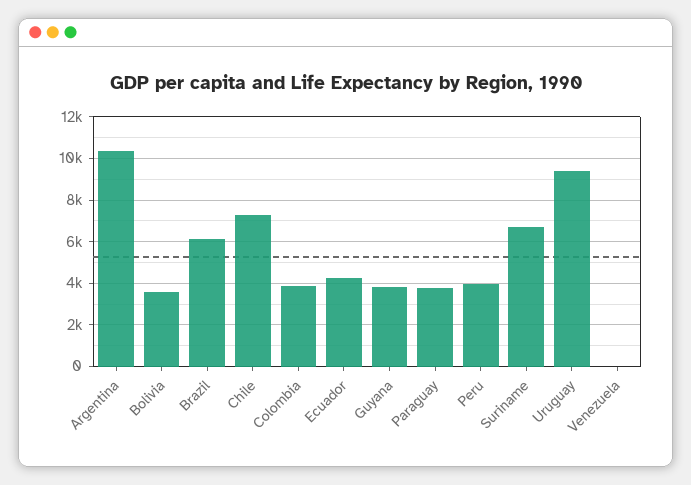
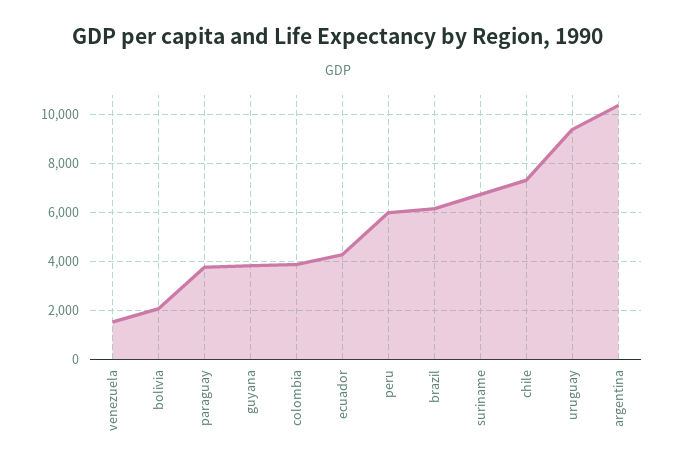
Bolivia: 3500 -> 2000
Peru: 4000 -> 6000
Venezuela: 0 -> 1500

